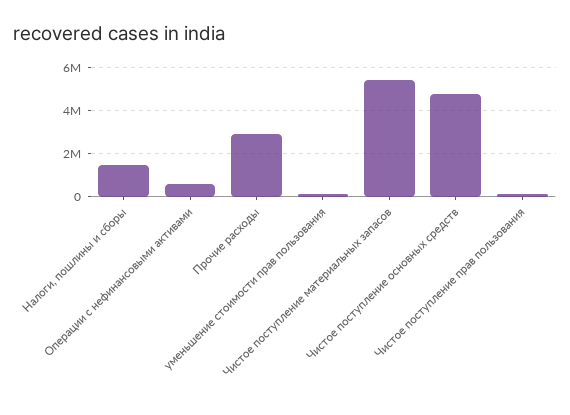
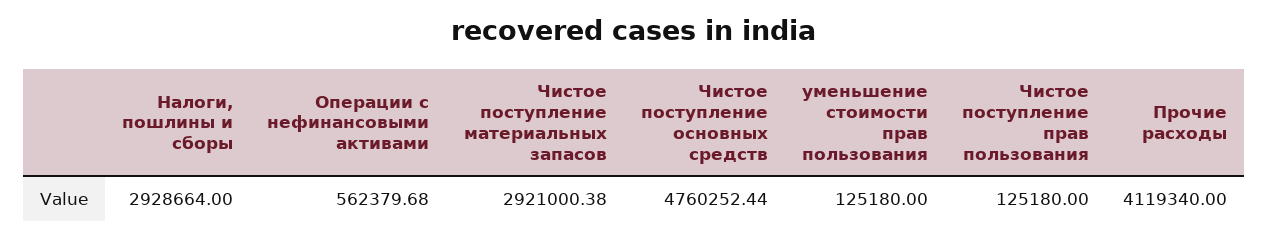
Налоги, пошлины и сборы: 1500000 -> 2928664
Прочие расходы: 3000000 -> 4119340
Чистое поступление материальных запасов: 5500000 -> 2921000.38

